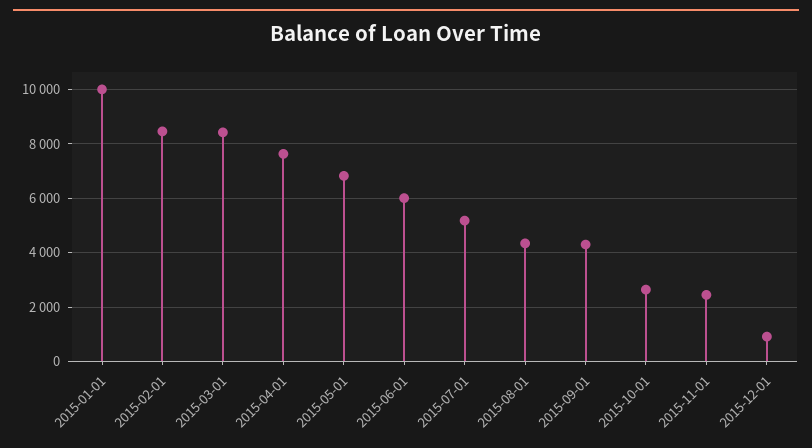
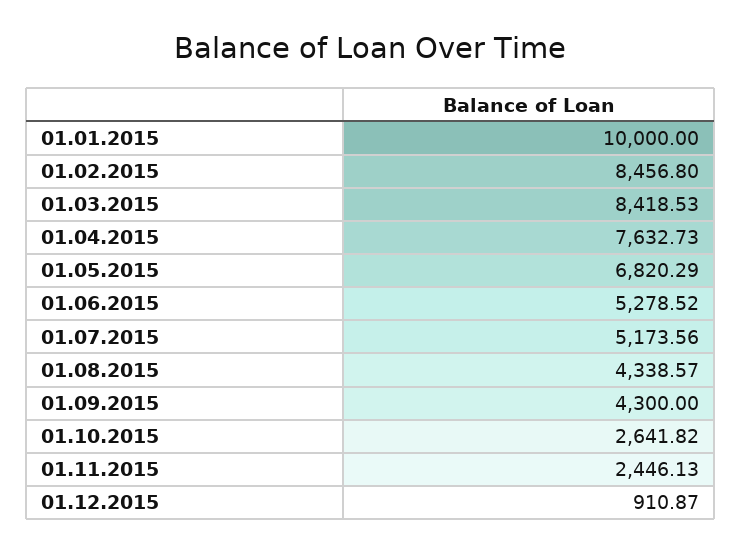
2015-06-01: 6000 -> 5278.52

